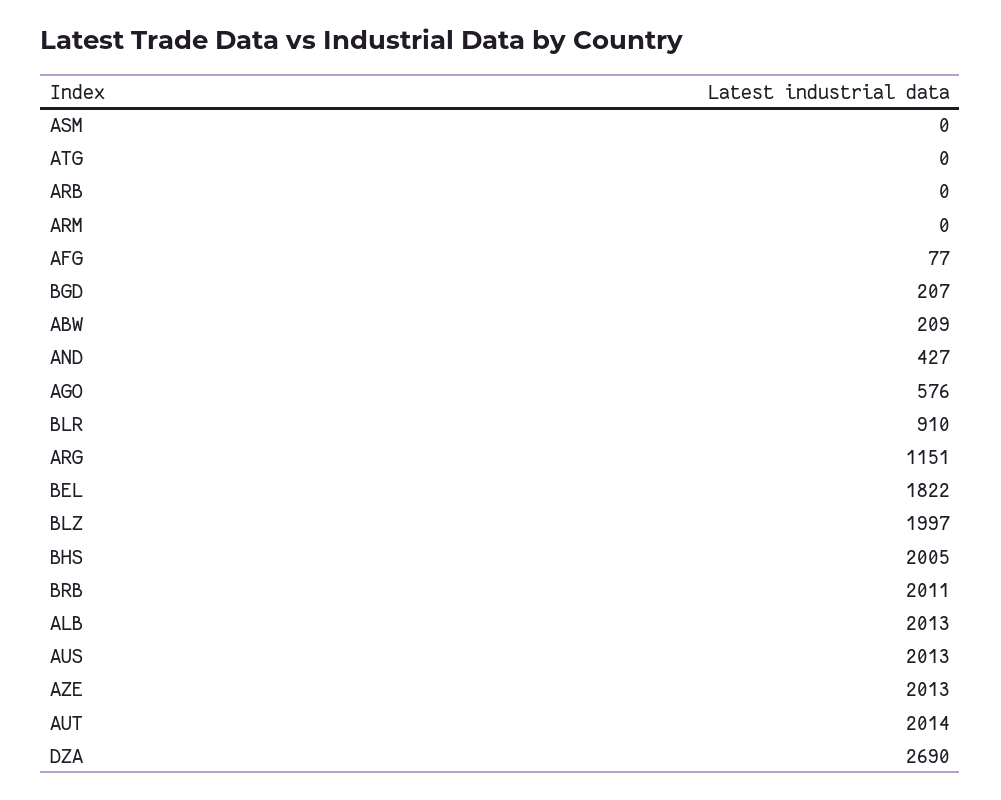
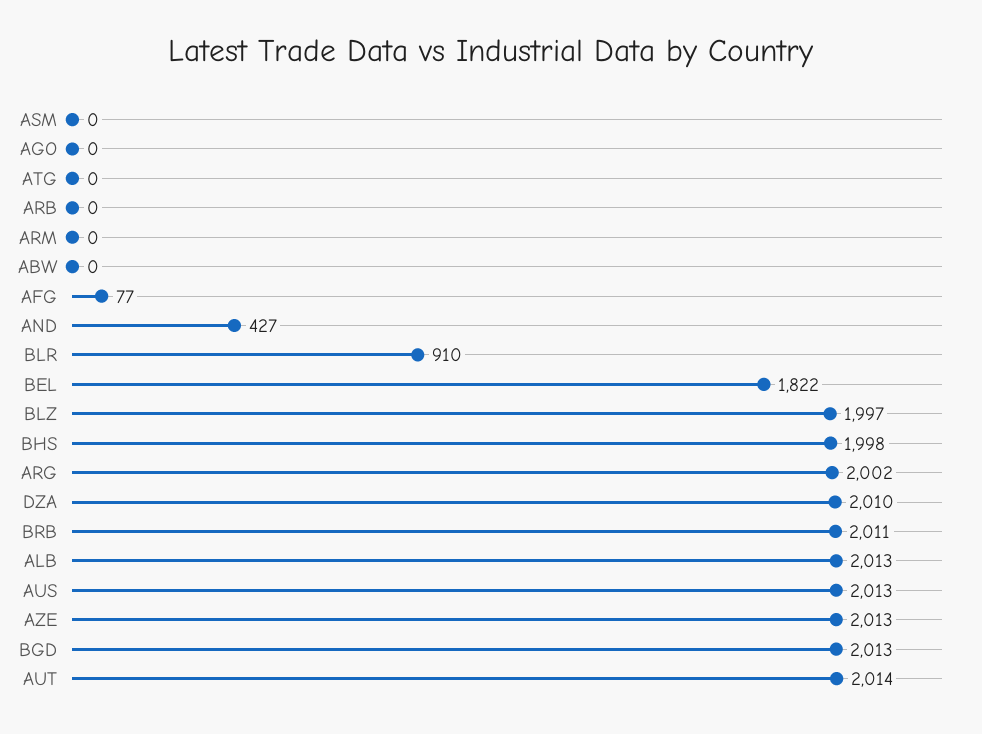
BGD: 207 -> 2013
ABW: 209 -> 0
AGO: 576 -> 0
ARG: 1151 -> 2002
BHS: 2005 -> 1998
DZA: 2690 -> 2010

